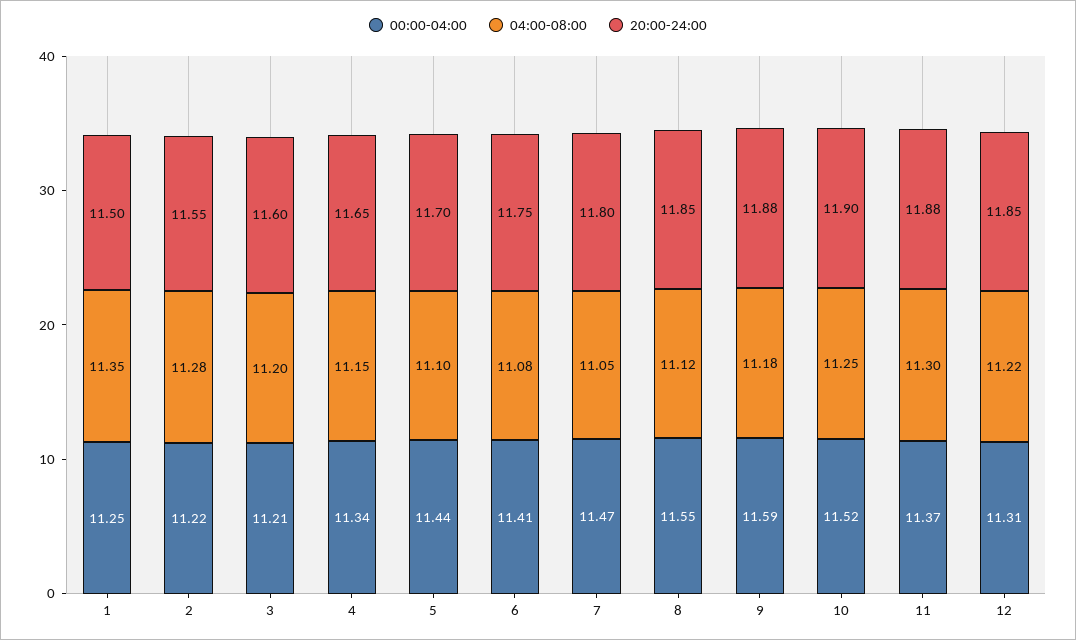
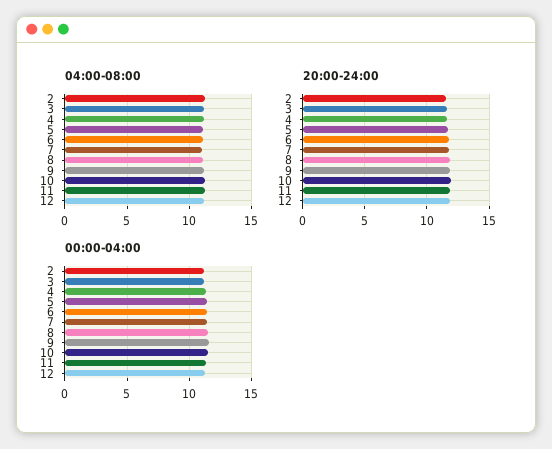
00:00-04:00, 1: 11.25 -> none
04:00-08:00, 1: 11.35 -> none
20:00-24:00, 1: 11.5 -> none

